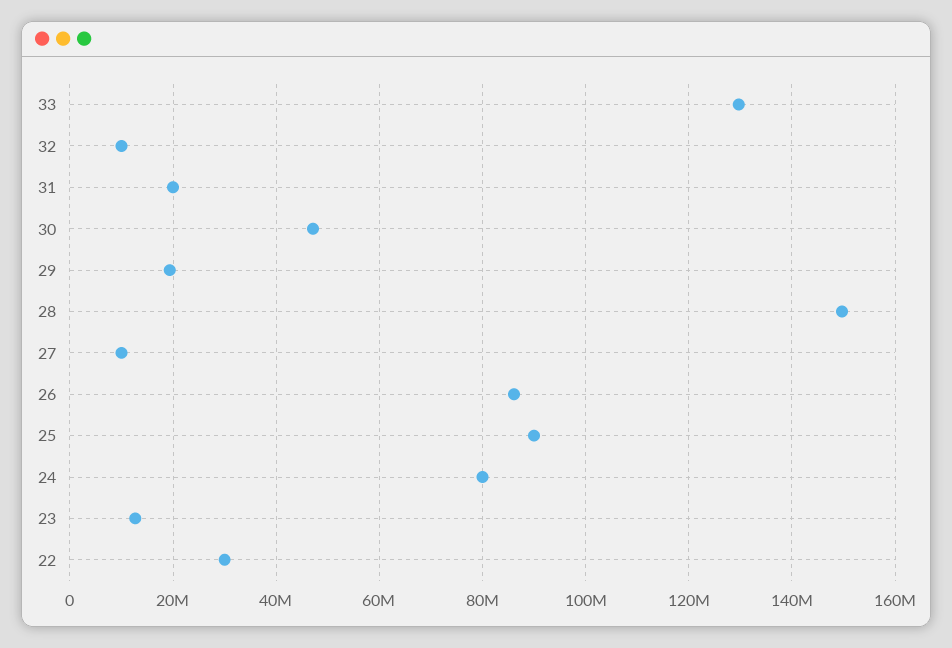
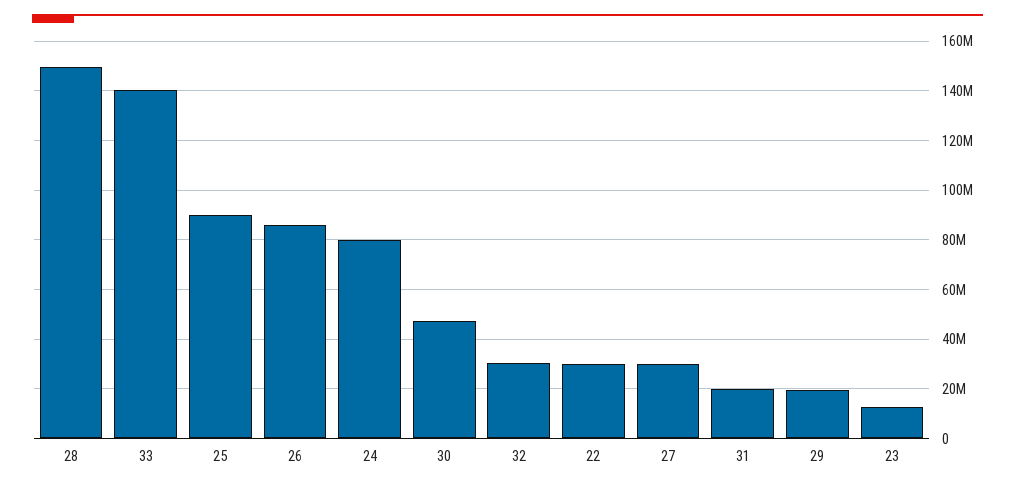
33: 130000000 -> 140000000
32: 10000000 -> 30000000
27: 10000000 -> 30000000

